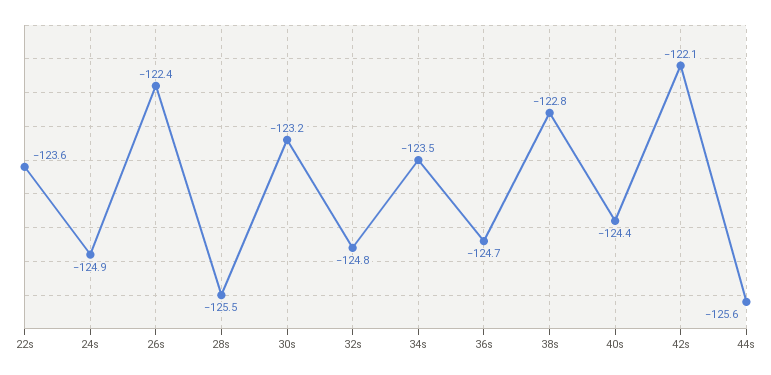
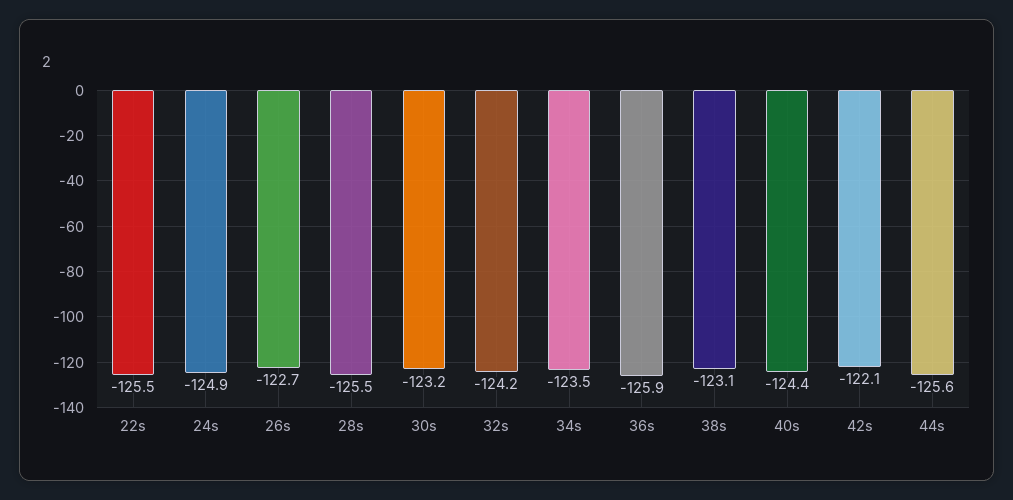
22s: -123.6 -> -125.5
26s: -122.4 -> -122.7
32s: -124.8 -> -124.2
36s: -124.7 -> -125.9
38s: -122.8 -> -123.1

